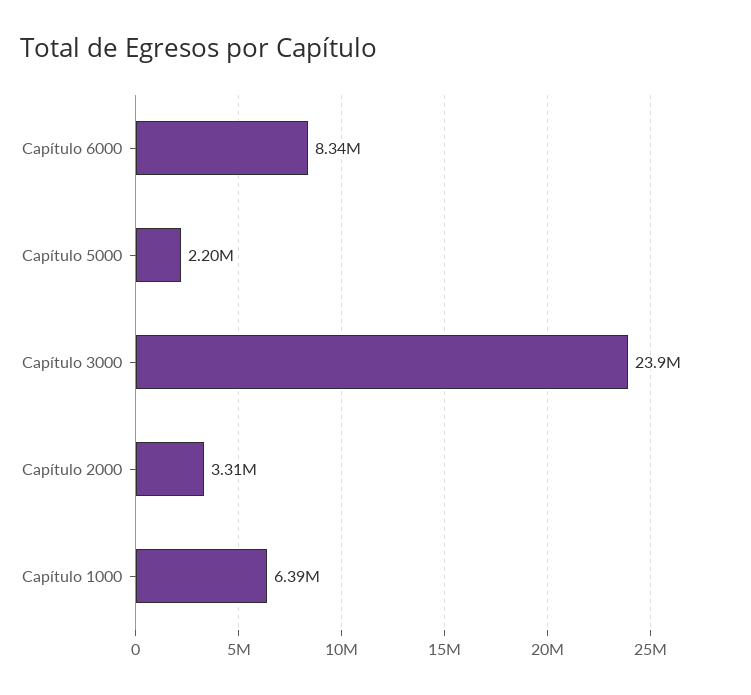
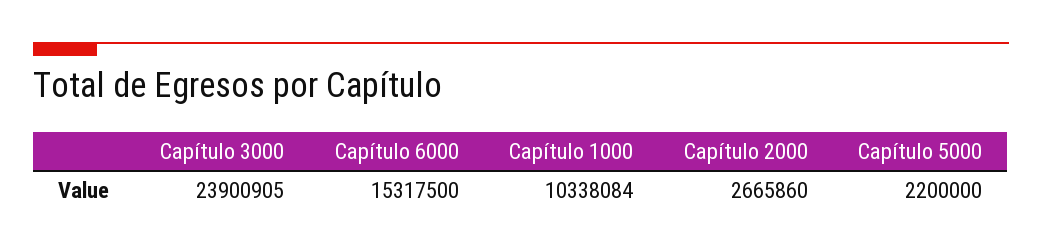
Capítulo 6000: 8340000 -> 15317500
Capítulo 2000: 3310000 -> 2665860
Capítulo 1000: 6390000 -> 10338084

